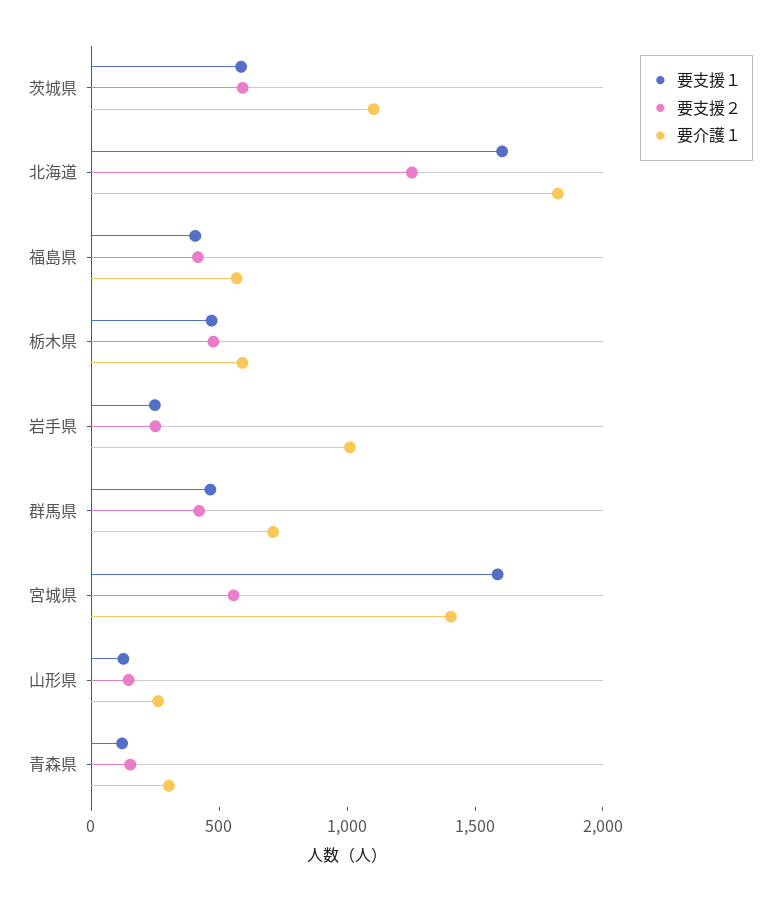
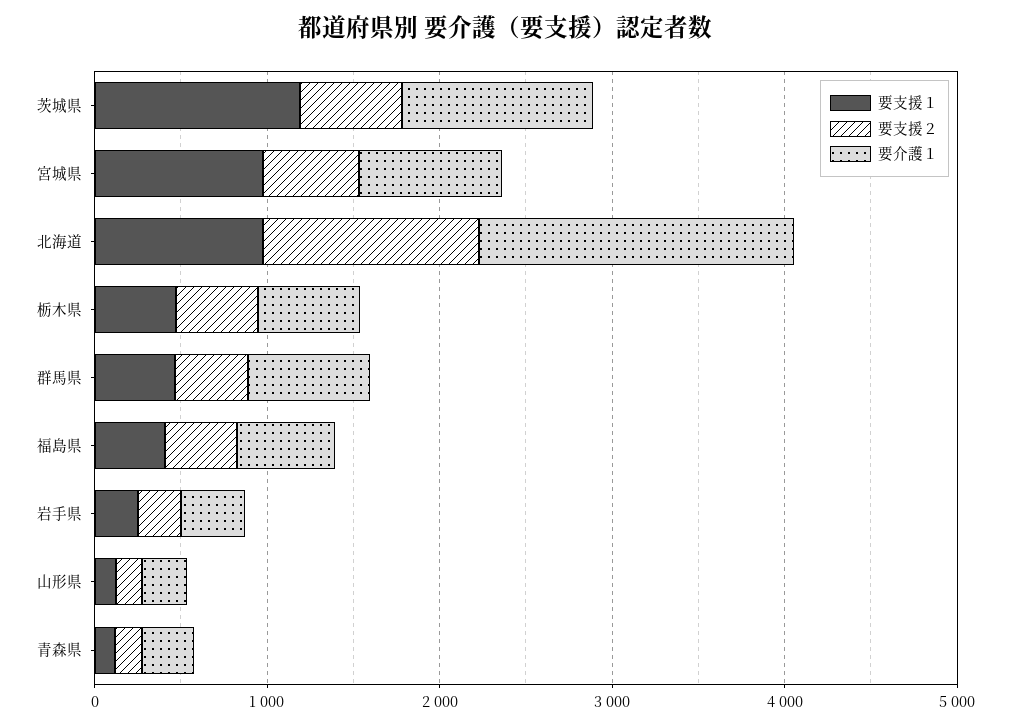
要支援１, 茨城県: 600 -> 1200
要支援１, 北海道: 1600 -> 1000
要介護１, 岩手県: 1000 -> 400
要支援１, 宮城県: 1600 -> 1000
要介護１, 宮城県: 1400 -> 800

